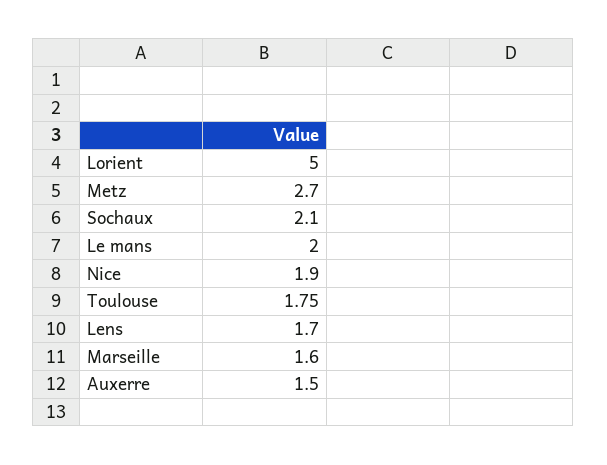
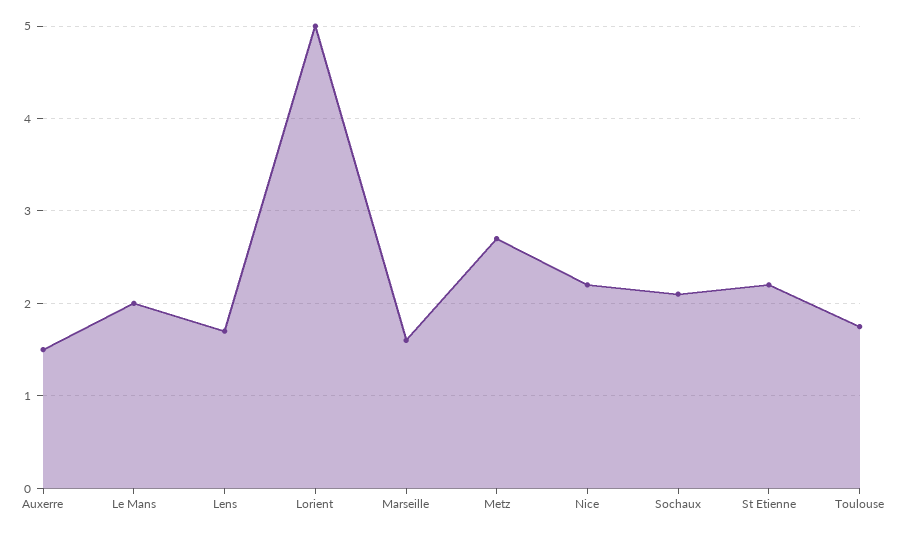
Nice: 1.9 -> 2.2
St Etienne: none -> 2.2

